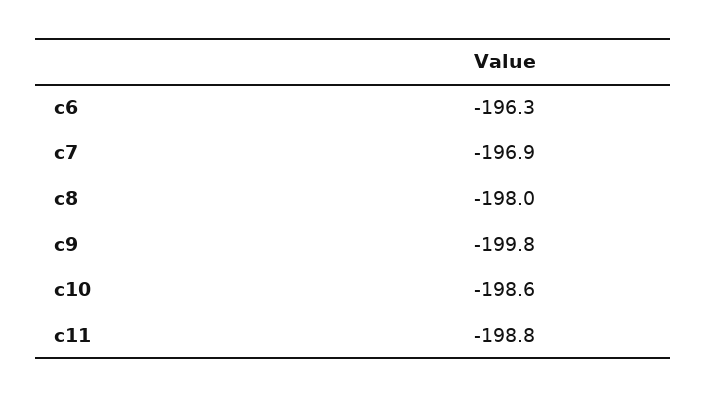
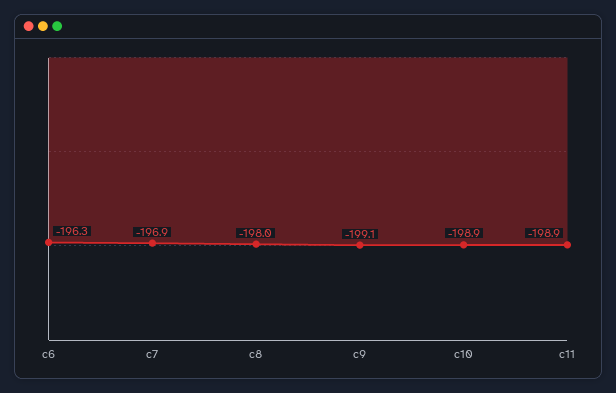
c9: -199.8 -> -199.1
c10: -198.6 -> -198.9
c11: -198.8 -> -198.9

